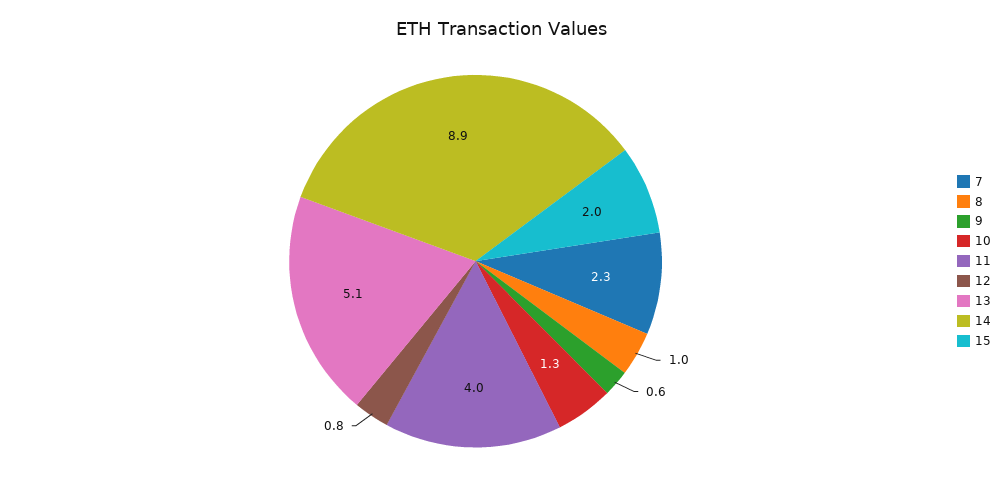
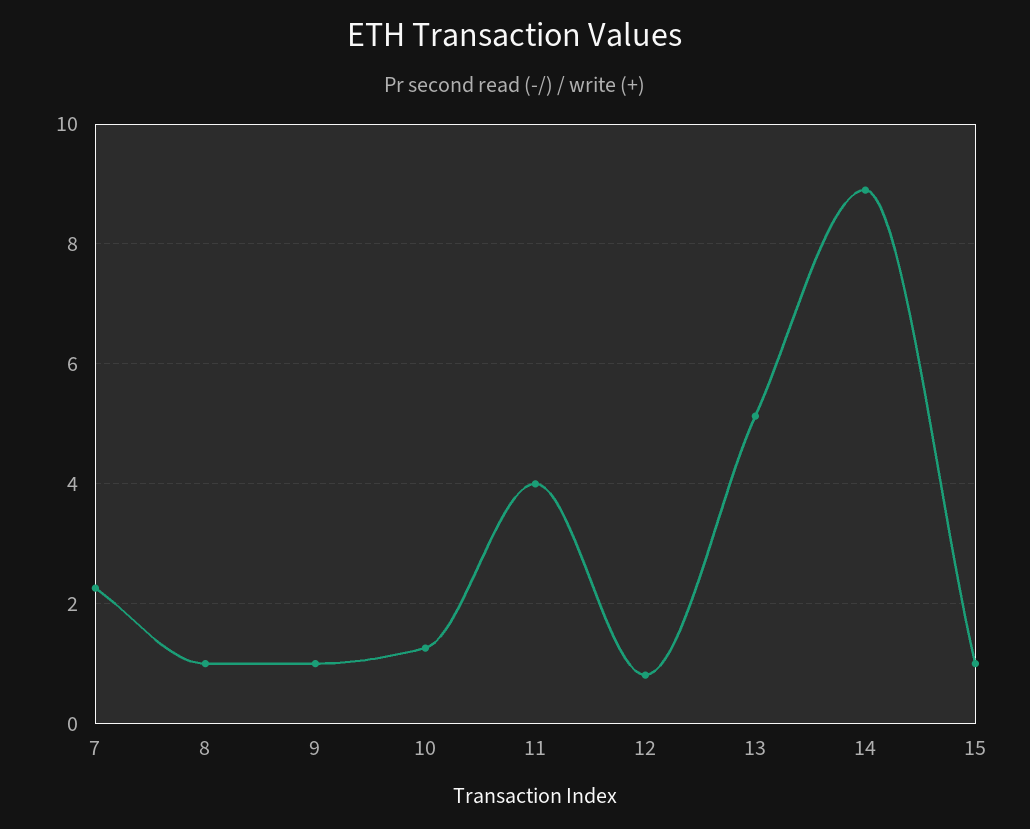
9: 0.6 -> 1
15: 2 -> 1

